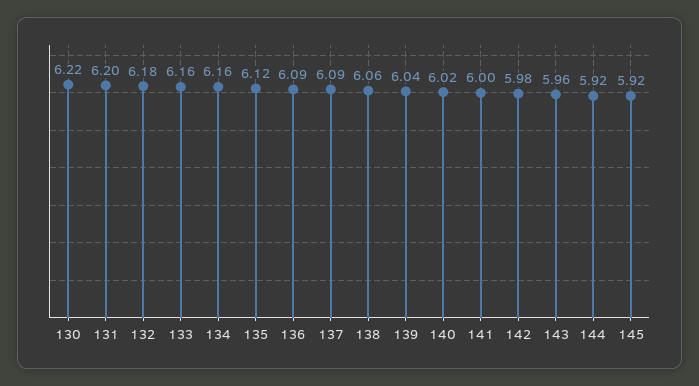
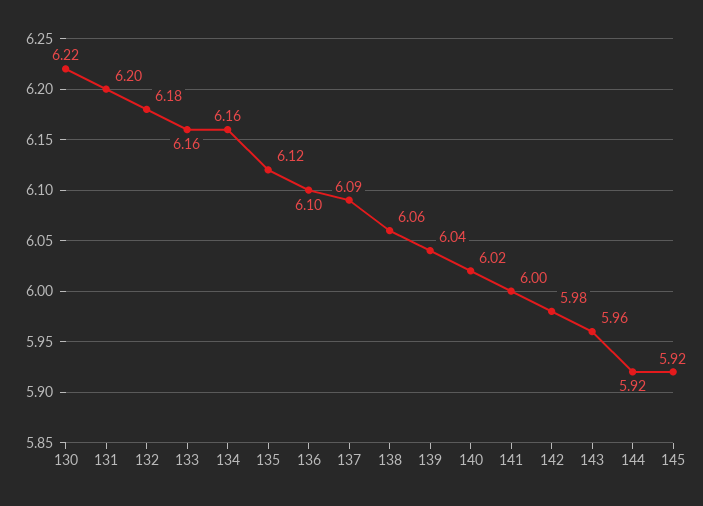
136: 6.09 -> 6.1

